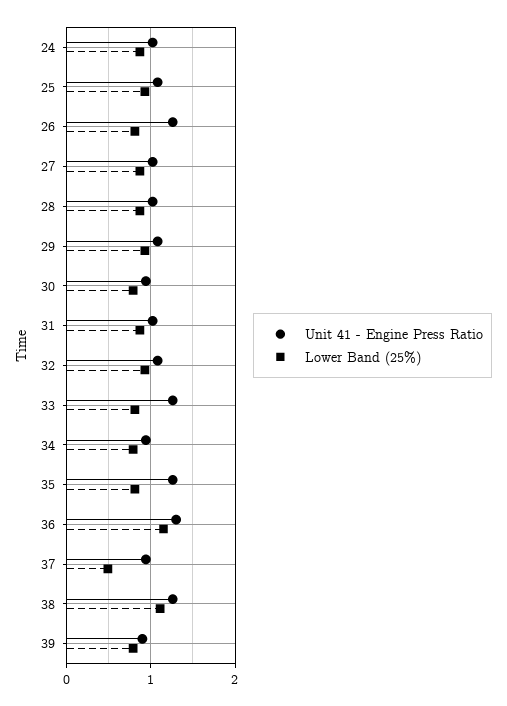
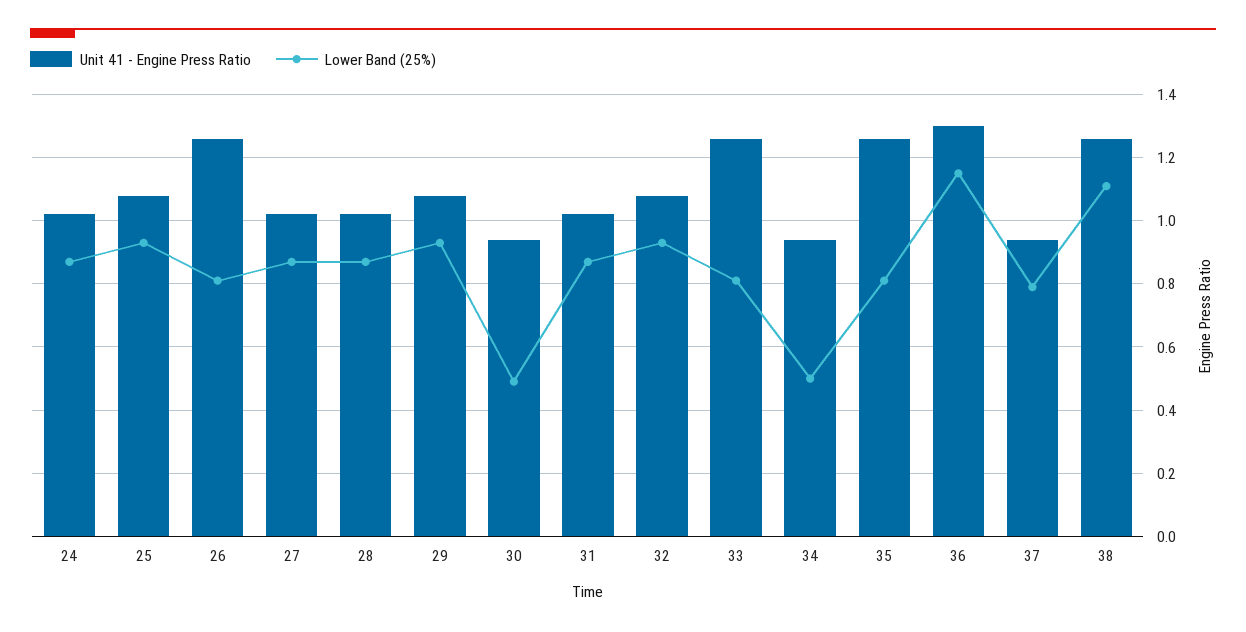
Lower Band (25%), 30: 0.8 -> 0.5
Lower Band (25%), 34: 0.8 -> 0.5
Lower Band (25%), 37: 0.5 -> 0.8
Unit 41 - Engine Press Ratio, 39: 0.9 -> none
Lower Band (25%), 39: 0.8 -> none

